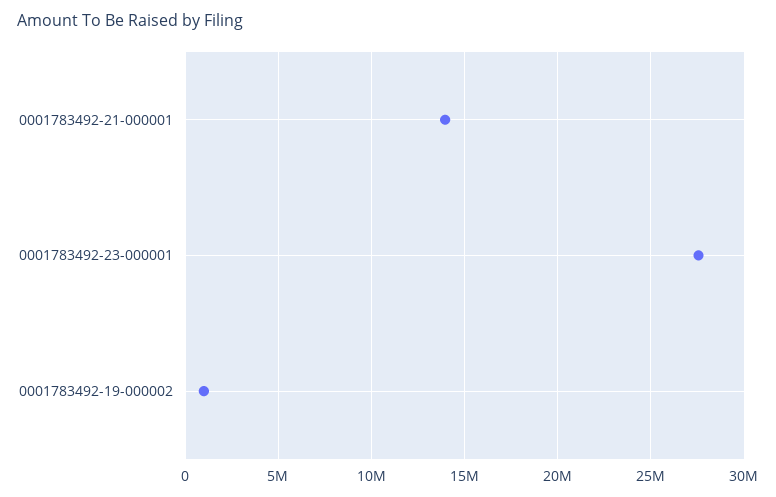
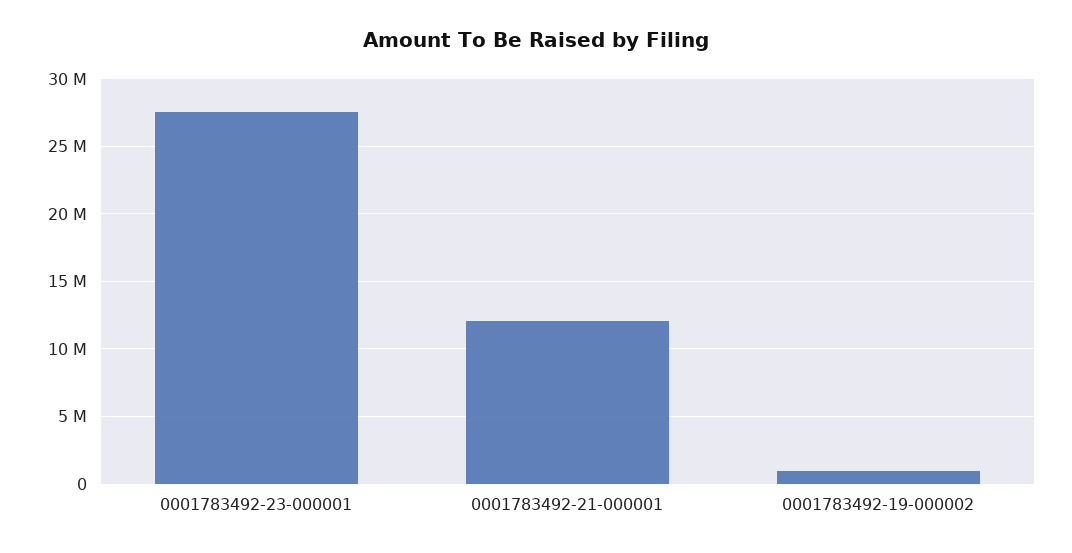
0001783492-21-000001: 14000000 -> 12000000

